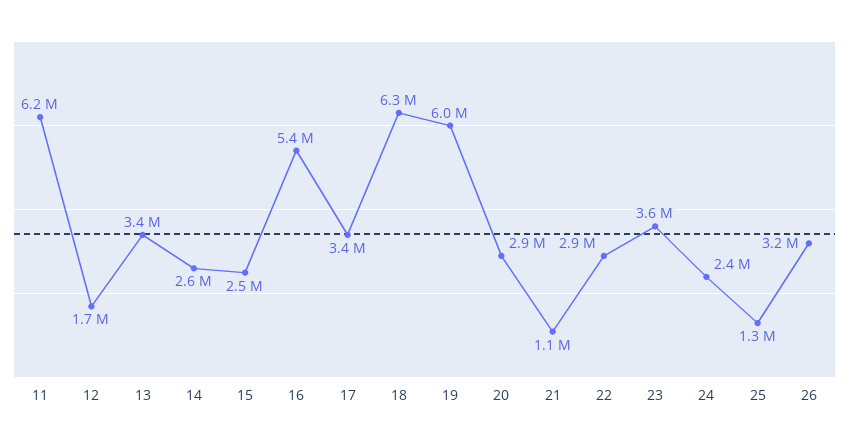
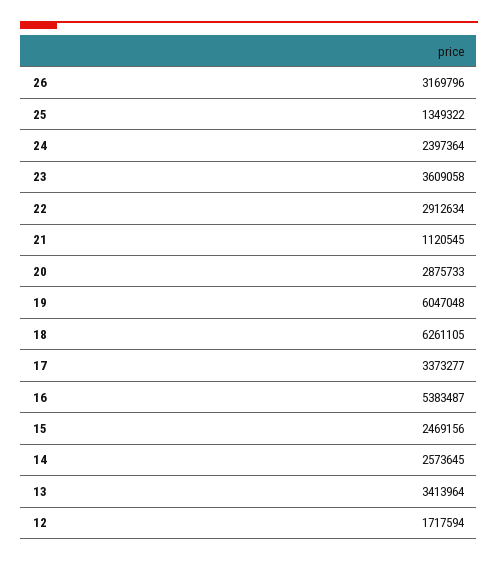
11: 6200000 -> none

